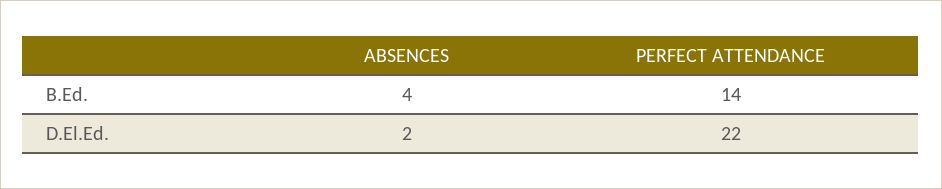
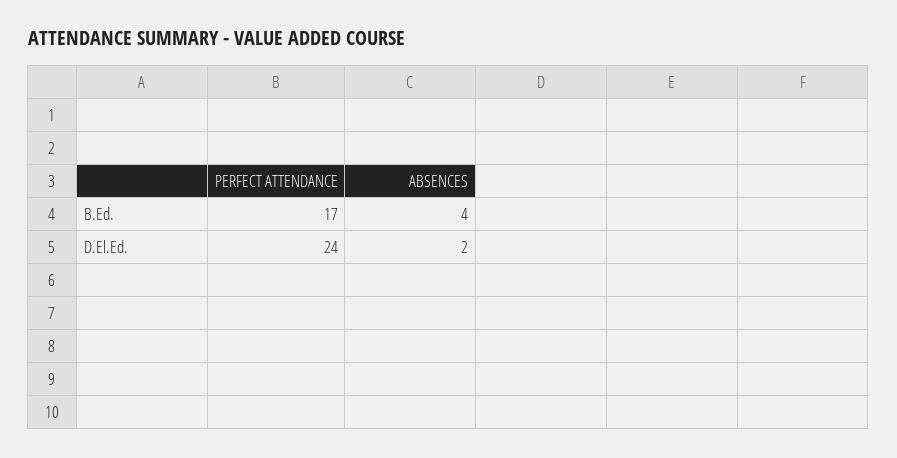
PERFECT ATTENDANCE, B.Ed.: 14 -> 17
PERFECT ATTENDANCE, D.El.Ed.: 22 -> 24

